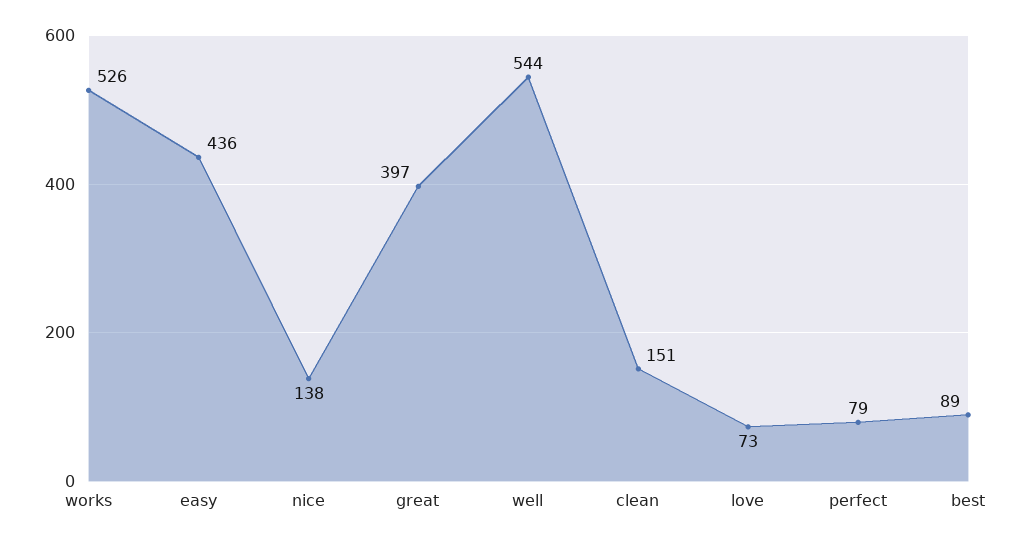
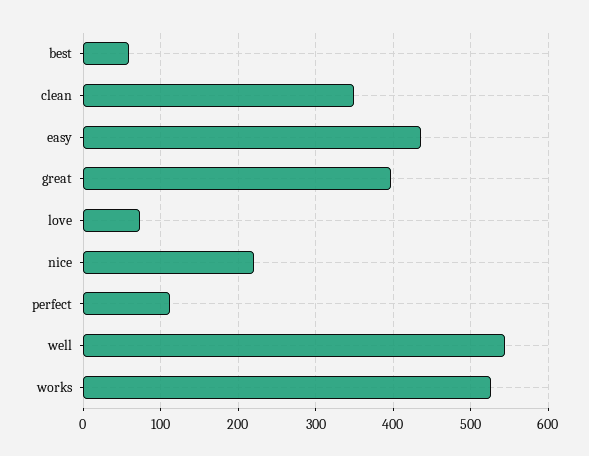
nice: 138 -> 220
clean: 151 -> 350
perfect: 79 -> 110
best: 89 -> 60

